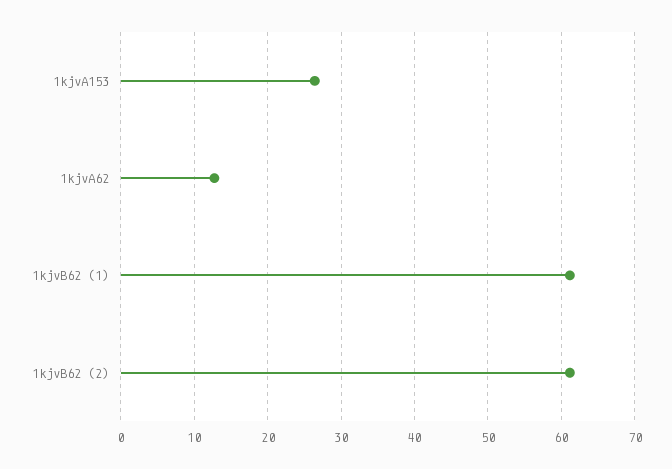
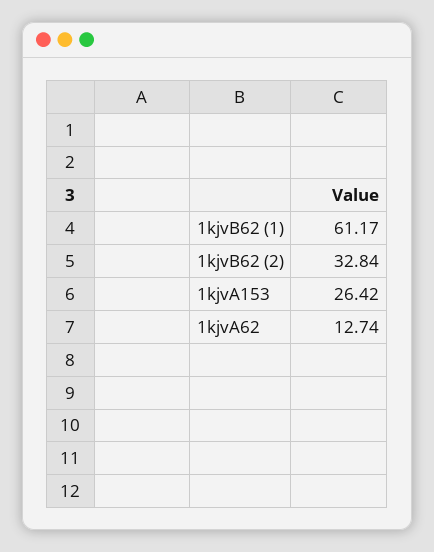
1kjvB62 (2): 61 -> 32.84

